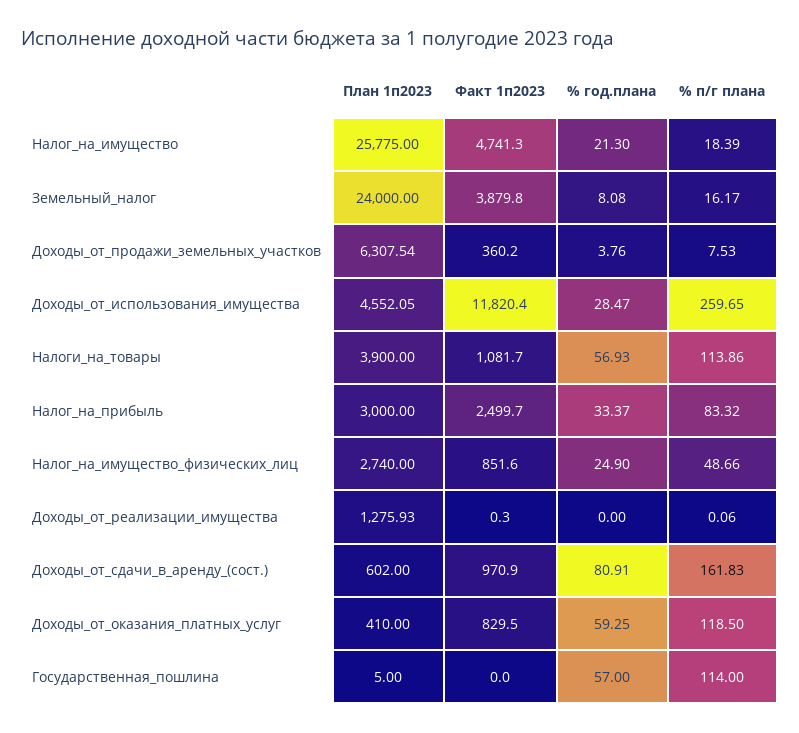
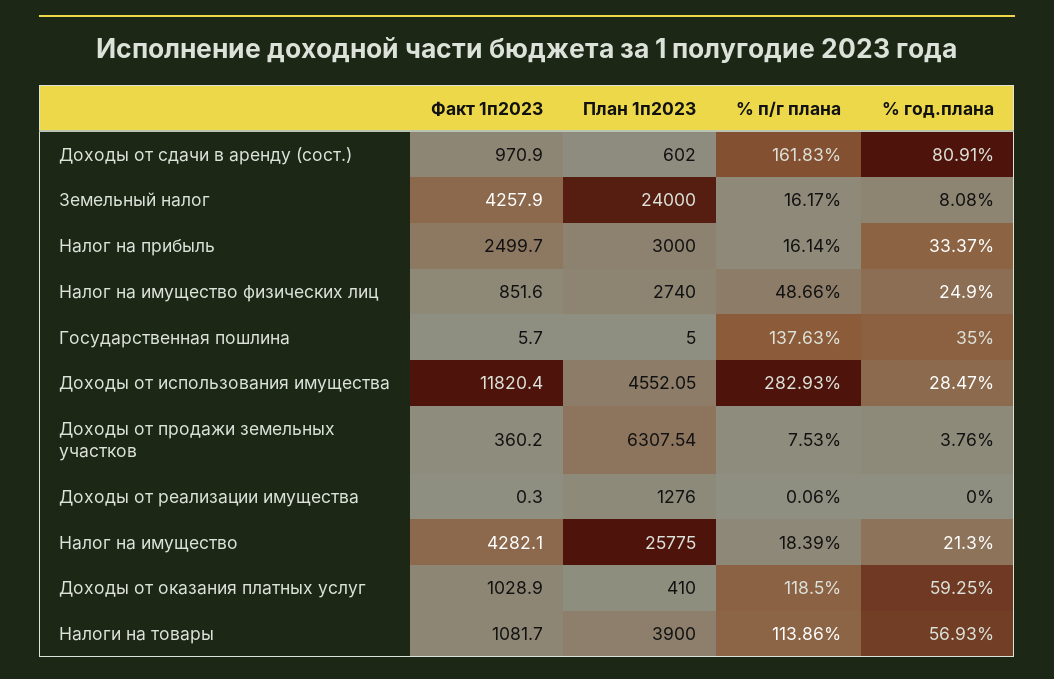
Факт 1п2023, Налог_на_имущество: 4741.3 -> 4282.1
Факт 1п2023, Земельный_налог: 3879.8 -> 4257.9
% п/г плана, Доходы_от_использования_имущества: 259.65 -> 282.93
% п/г плана, Налог_на_прибыль: 83.32 -> 16.14
План 1п2023, Доходы_от_реализации_имущества: 1275.93 -> 1276
Факт 1п2023, Доходы_от_оказания_платных_услуг: 829.5 -> 1028.9
Факт 1п2023, Государственная_пошлина: 0 -> 5.7
% год.плана, Государственная_пошлина: 57 -> 35
% п/г плана, Государственная_пошлина: 114 -> 137.63

